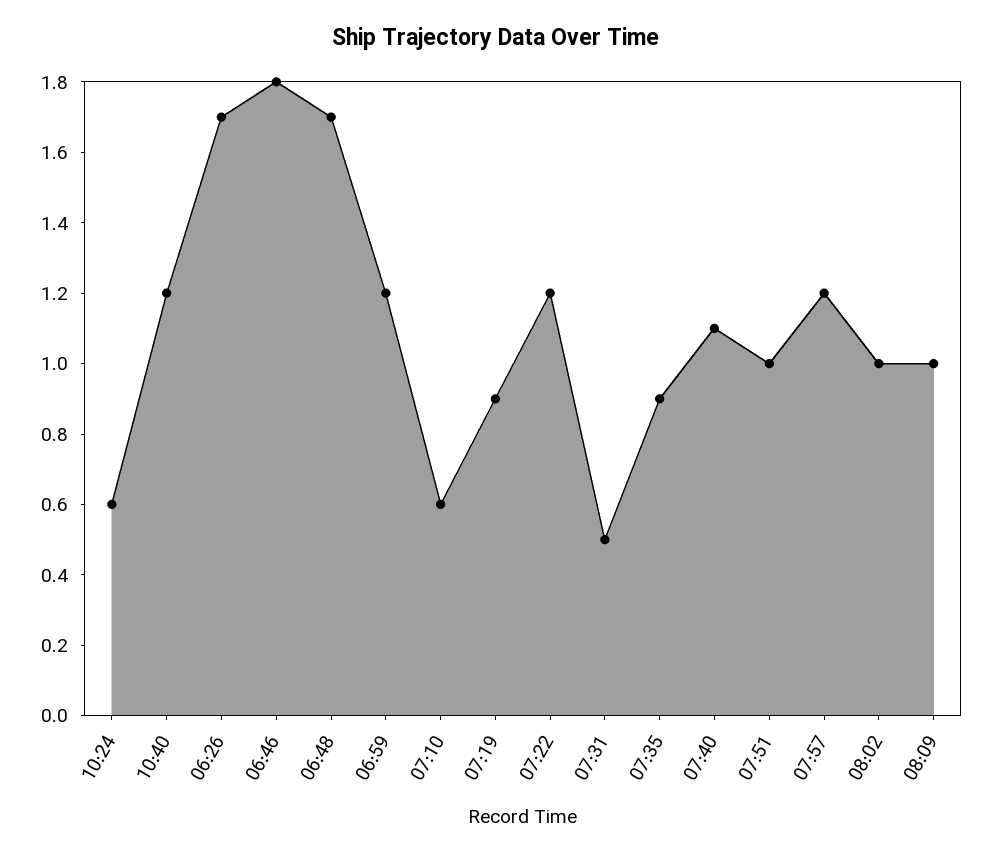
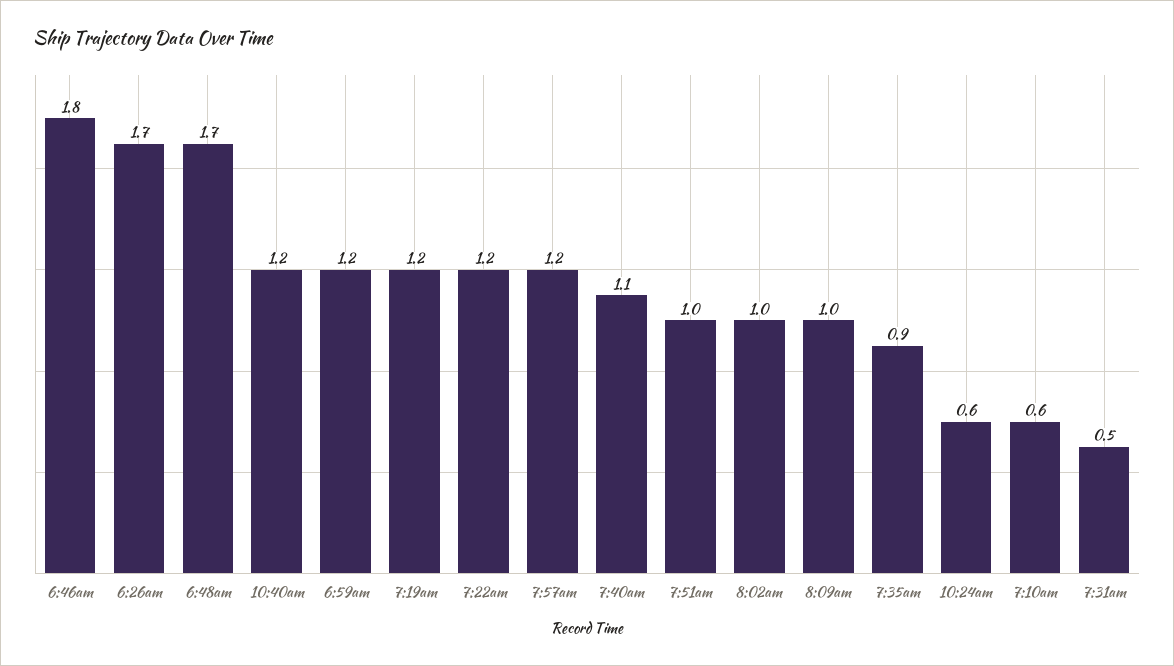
07:19: 0.9 -> 1.2

